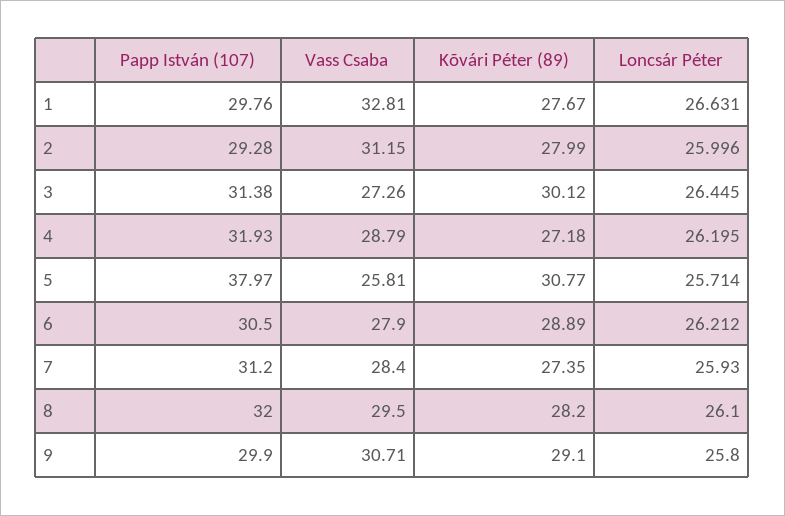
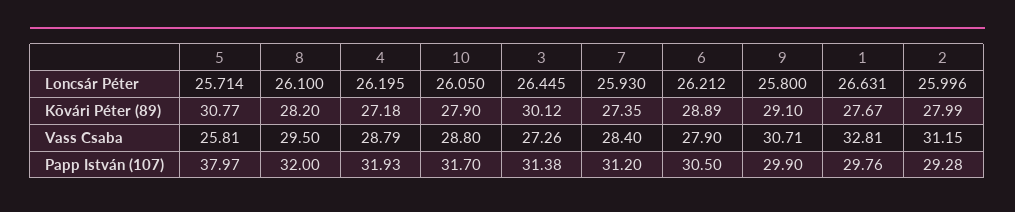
Loncsár Péter, 10: none -> 26.05
Kõvári Péter (89), 10: none -> 27.9
Vass Csaba, 10: none -> 28.8
Papp István (107), 10: none -> 31.7

